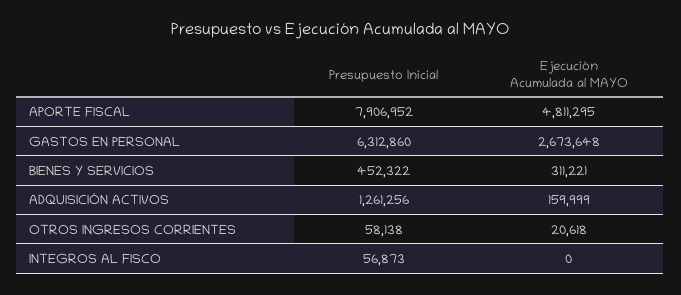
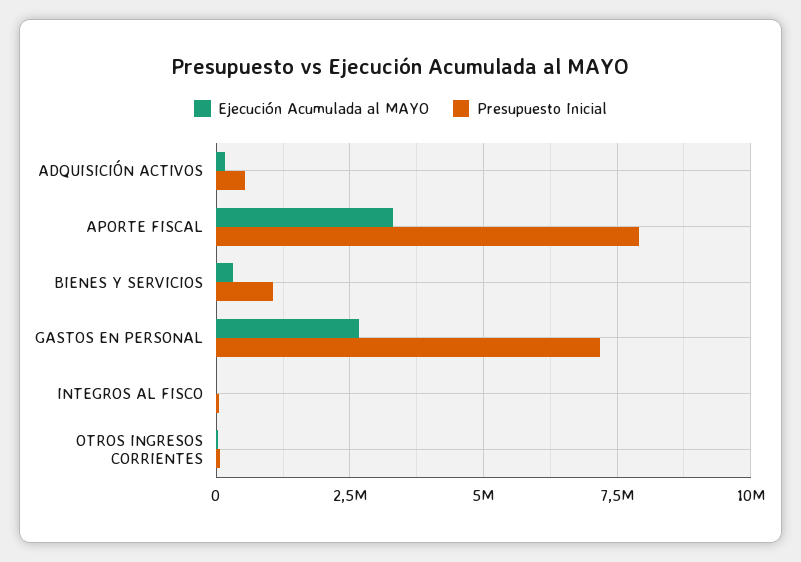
Ejecución Acumulada al MAYO, APORTE FISCAL: 4811295 -> 3250000
Presupuesto Inicial, GASTOS EN PERSONAL: 6312860 -> 7250000
Presupuesto Inicial, BIENES Y SERVICIOS: 452322 -> 1000000
Presupuesto Inicial, ADQUISICIÓN ACTIVOS: 1261256 -> 500000

